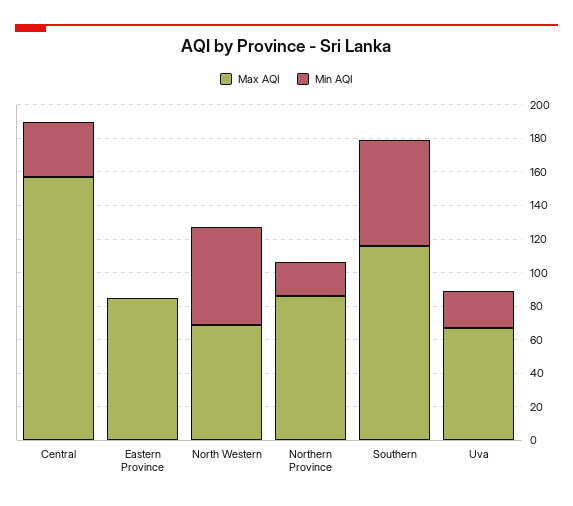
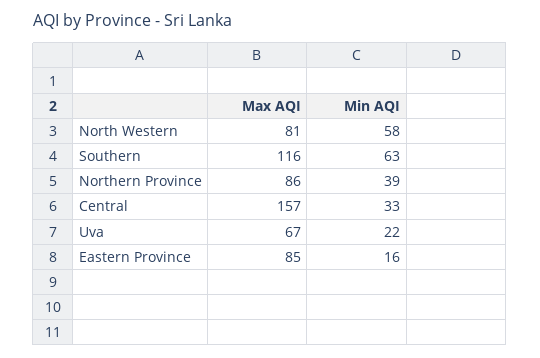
Min AQI, Eastern Province: 0 -> 16
Max AQI, North Western: 70 -> 81
Min AQI, Northern Province: 20 -> 39

